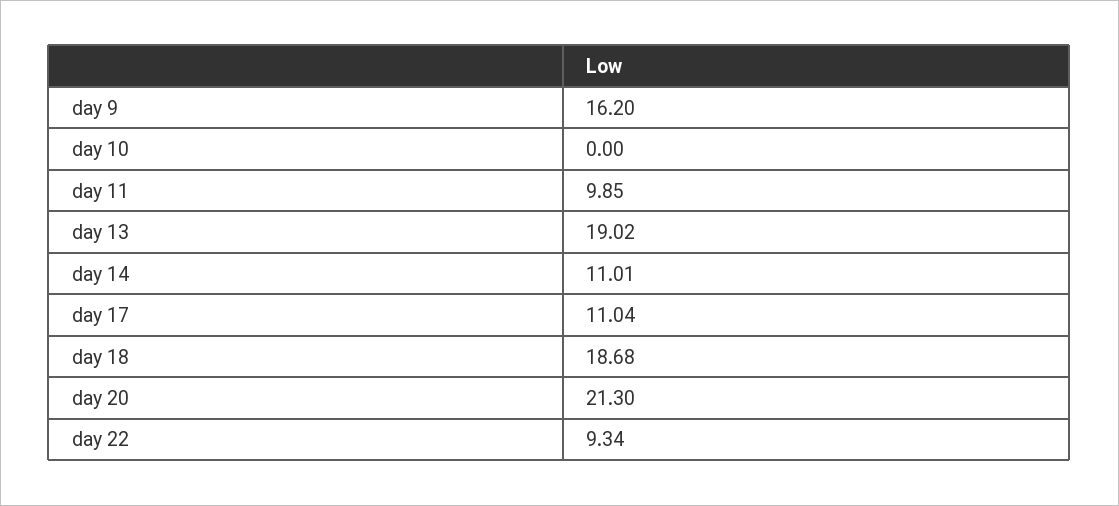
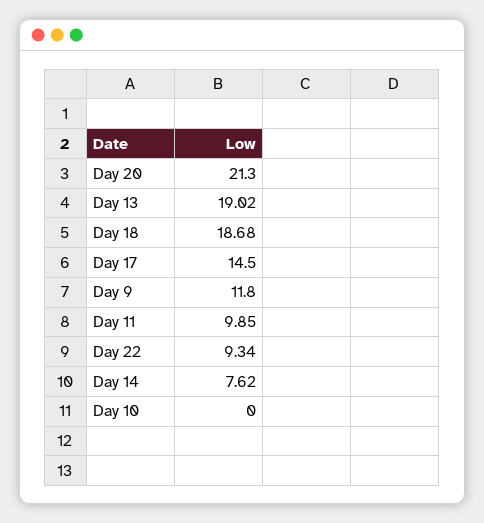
day 9: 16.2 -> 11.8
day 14: 11.01 -> 7.62
day 17: 11.04 -> 14.5

